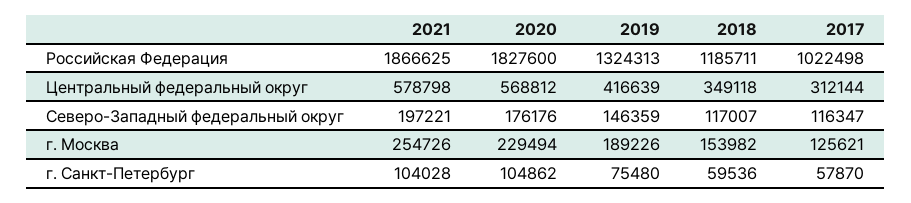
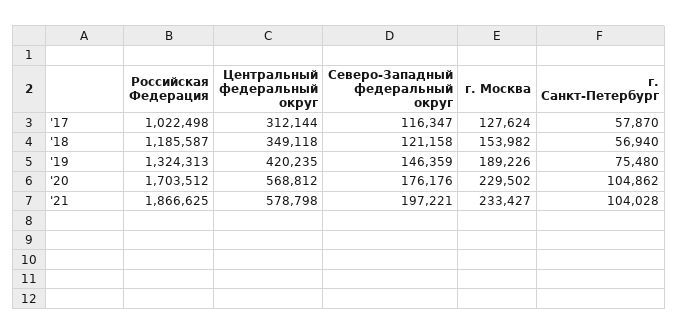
2020, Российская Федерация: 1827600 -> 1703512
2018, Российская Федерация: 1185711 -> 1185587
2019, Центральный федеральный округ: 416639 -> 420235
2018, Северо-Западный федеральный округ: 117007 -> 121158
2021, г. Москва: 254726 -> 233427
2020, г. Москва: 229494 -> 229502
2017, г. Москва: 125621 -> 127624
2018, г. Санкт-Петербург: 59536 -> 56940

